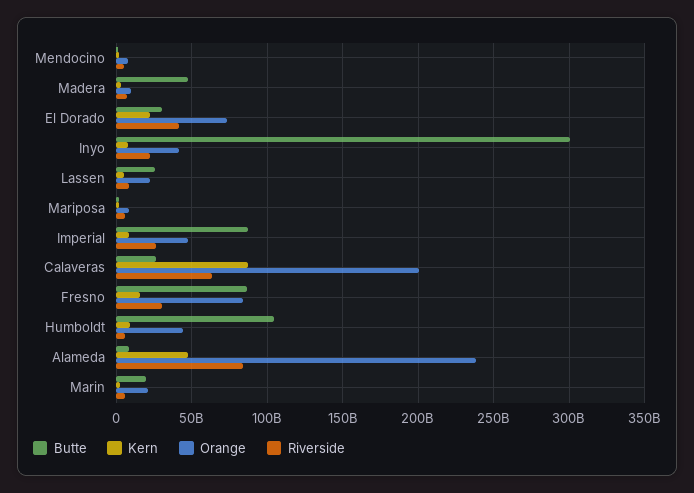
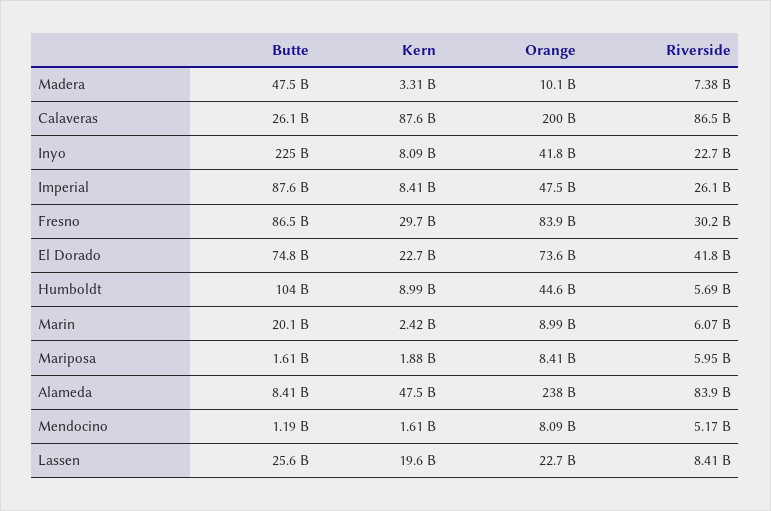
Butte, El Dorado: 30000000000 -> 74800000000
Butte, Inyo: 300000000000 -> 225000000000
Kern, Lassen: 5000000000 -> 19600000000
Riverside, Calaveras: 65000000000 -> 86500000000
Kern, Fresno: 15000000000 -> 29700000000
Orange, Marin: 20000000000 -> 8990000000

